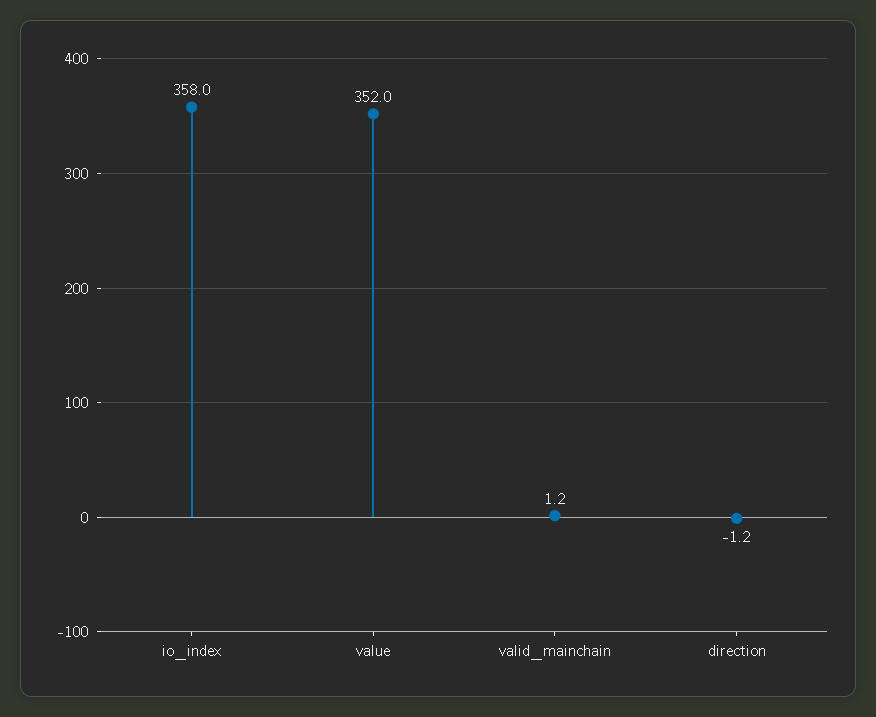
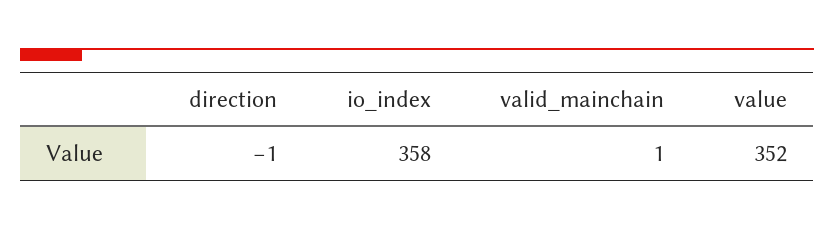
valid_mainchain: 1.2 -> 1
direction: -1.2 -> -1

